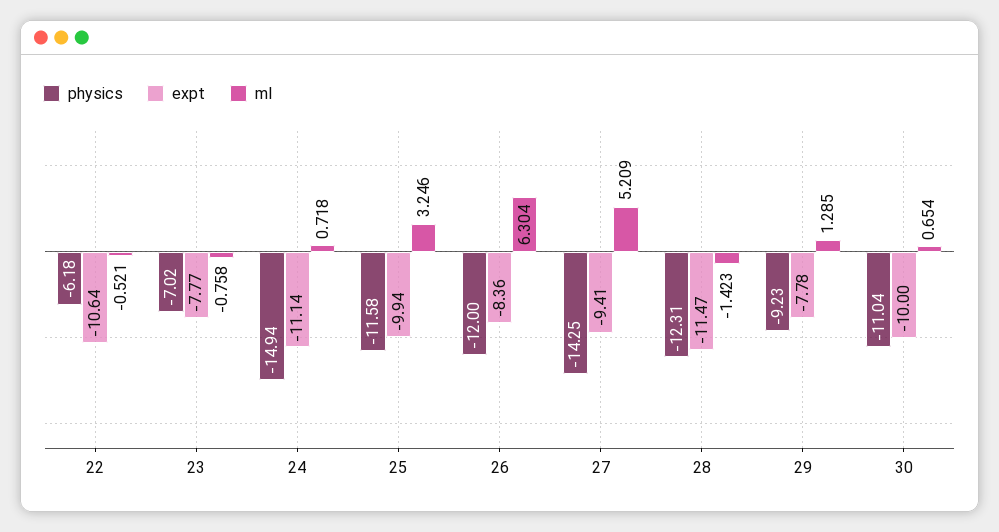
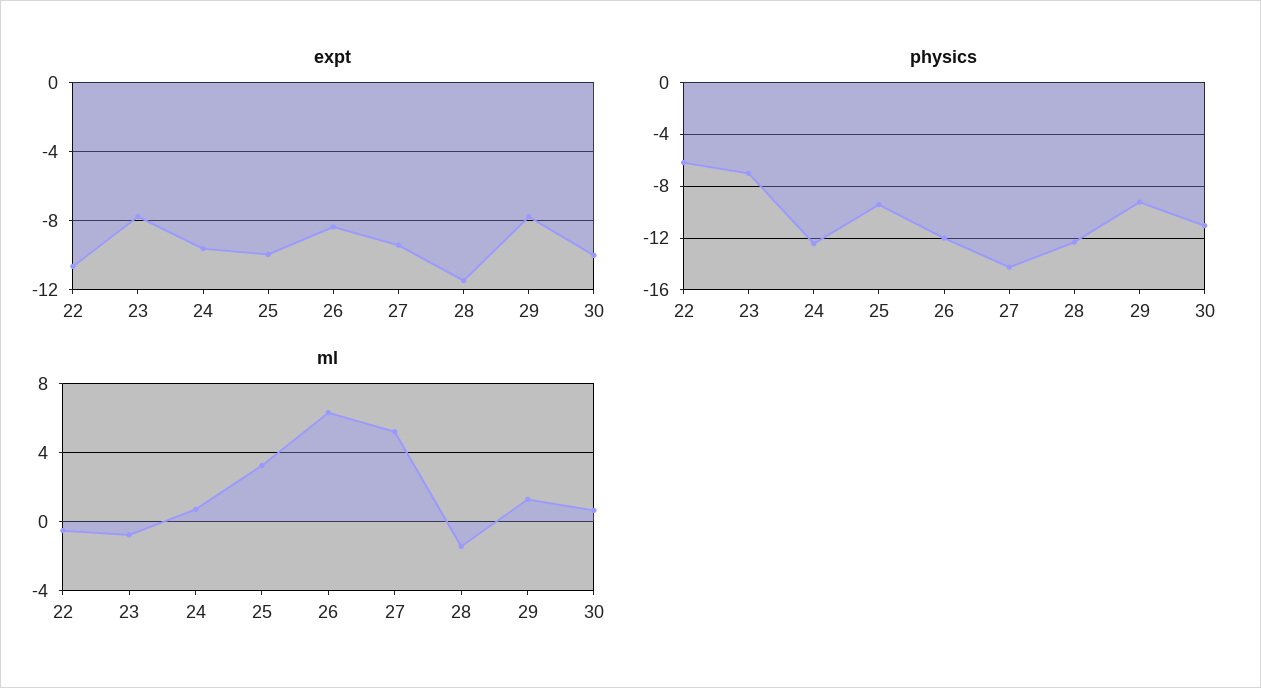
physics, 24: -14.94 -> -12.5
expt, 24: -11.14 -> -9.5
physics, 25: -11.58 -> -9.5

